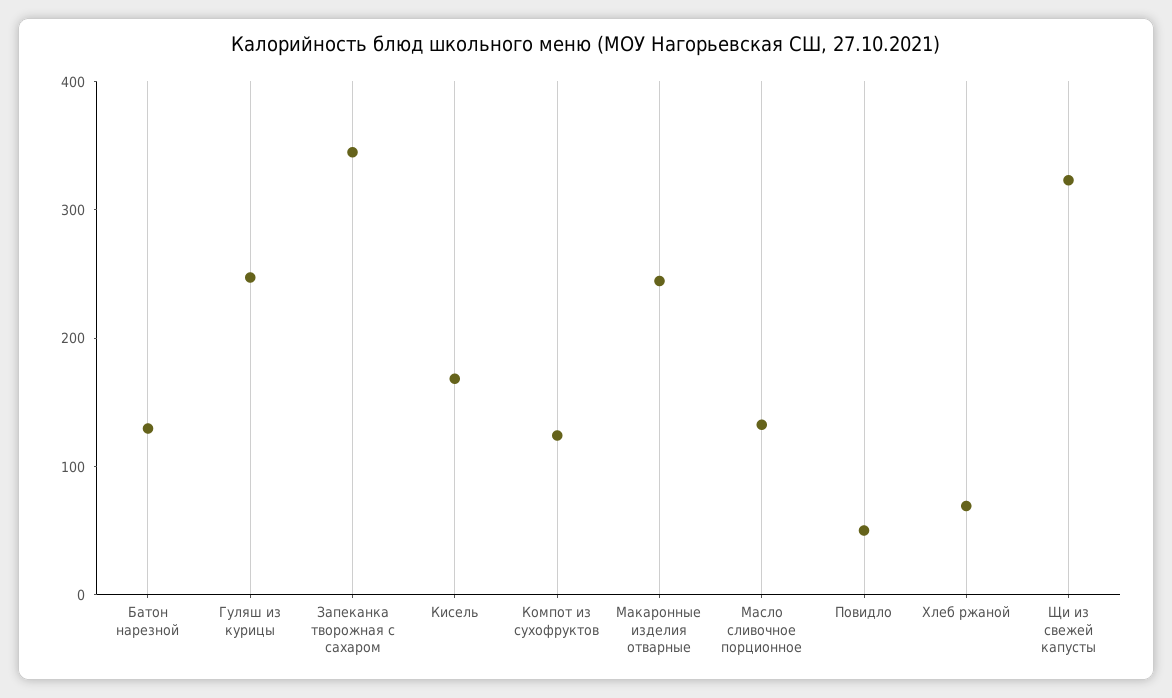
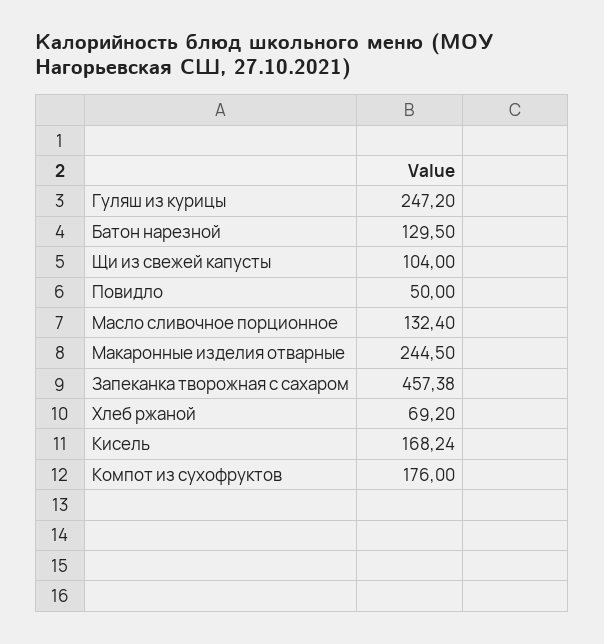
Запеканка творожная с сахаром: 340 -> 457.38
Компот из сухофруктов: 120 -> 176
Щи из свежей капусты: 320 -> 104

